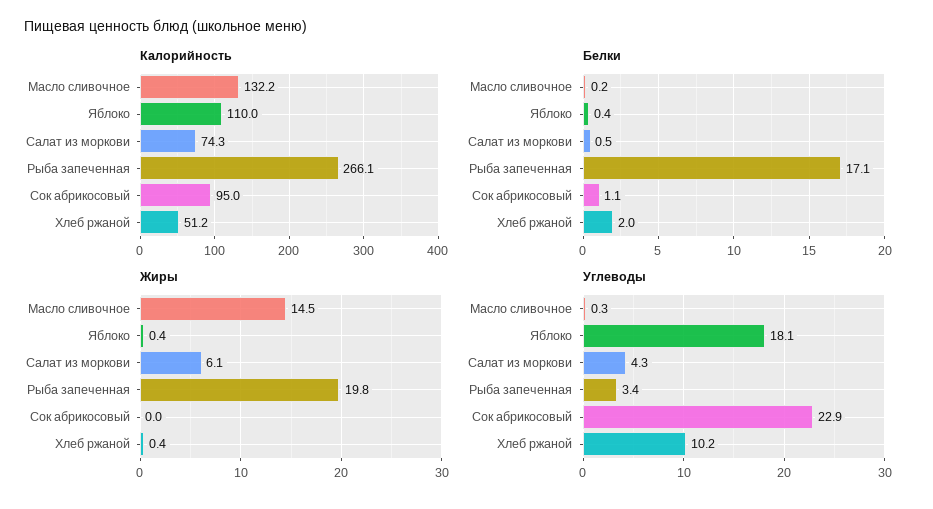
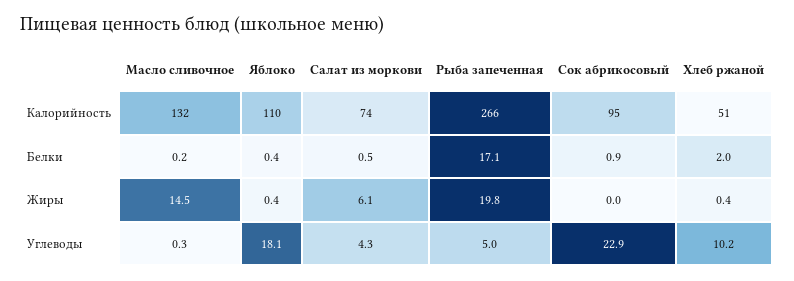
Белки, Сок абрикосовый: 1.1 -> 0.9
Углеводы, Рыба запеченная: 3.4 -> 5

